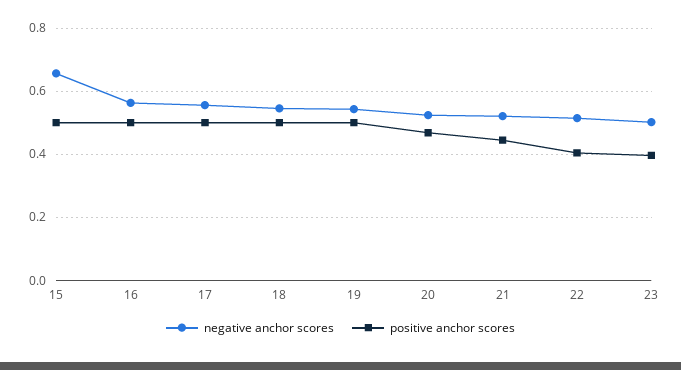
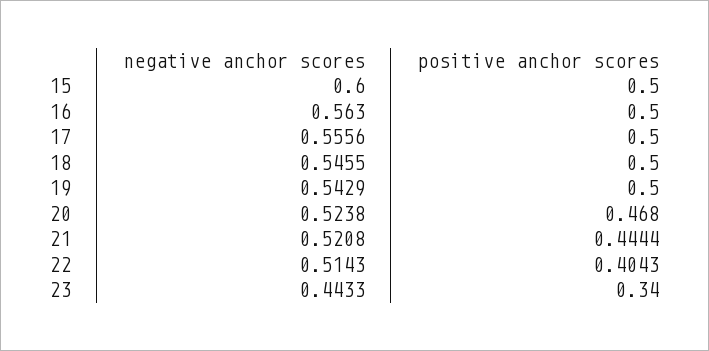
negative anchor scores, 15: 0.66 -> 0.6
negative anchor scores, 23: 0.5 -> 0.4433
positive anchor scores, 23: 0.4 -> 0.34

